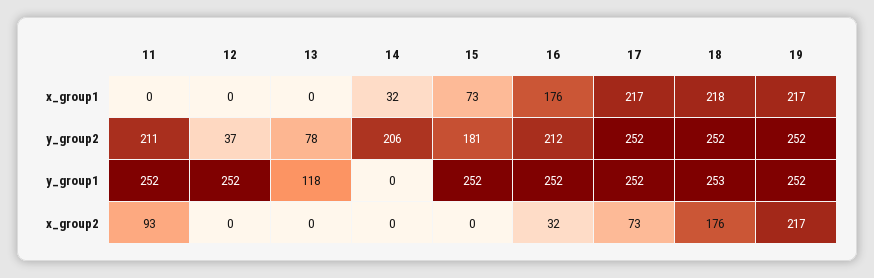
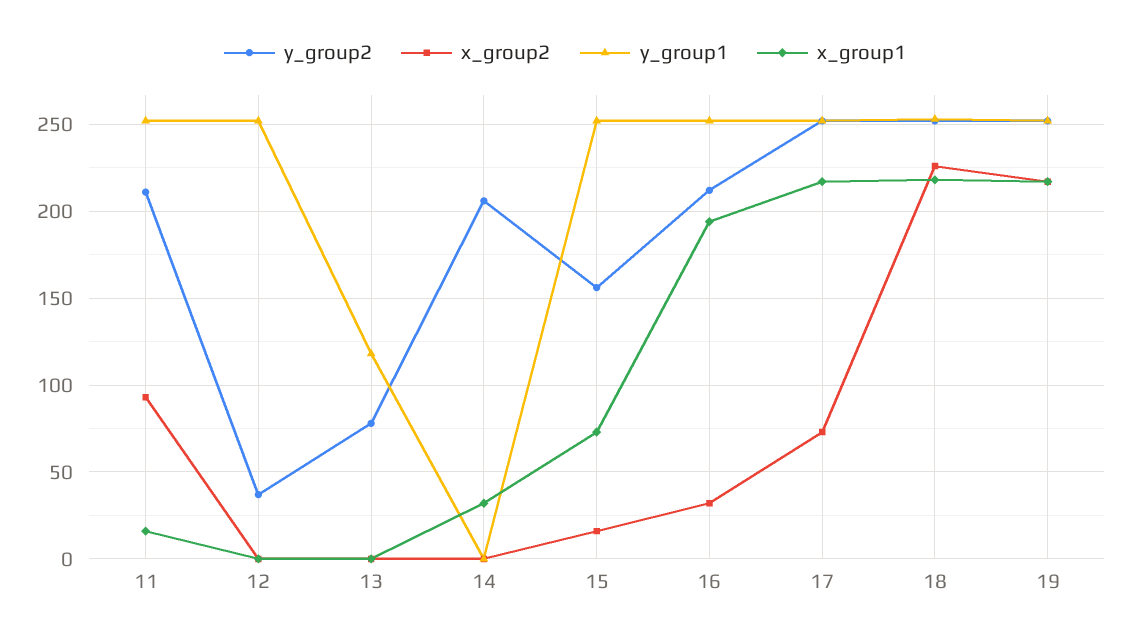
x_group1, 11: 0 -> 15
x_group1, 16: 176 -> 195
y_group2, 15: 181 -> 155
x_group2, 15: 0 -> 15
x_group2, 18: 176 -> 225

